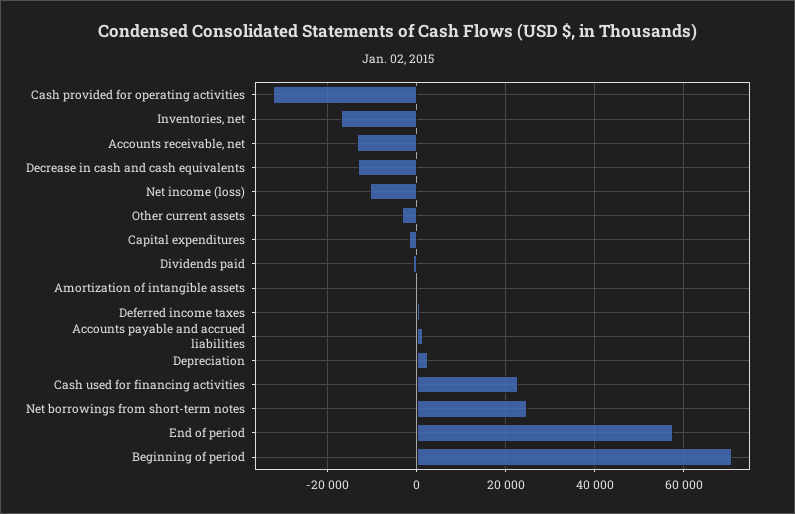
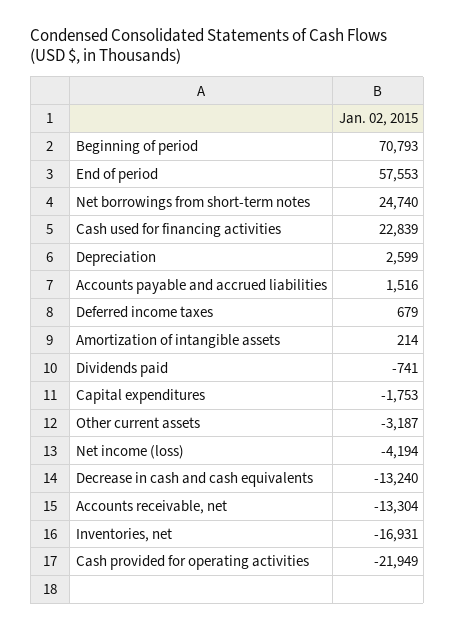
Cash provided for operating activities: -32000 -> -21949
Net income (loss): -10000 -> -4194

